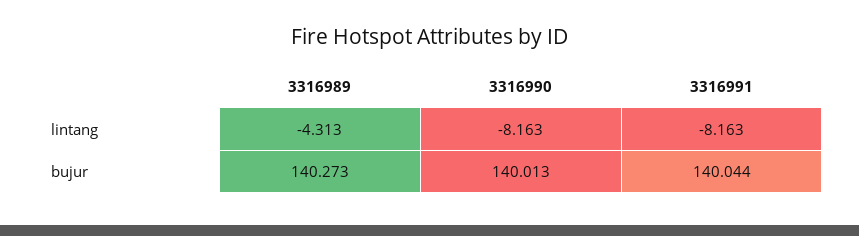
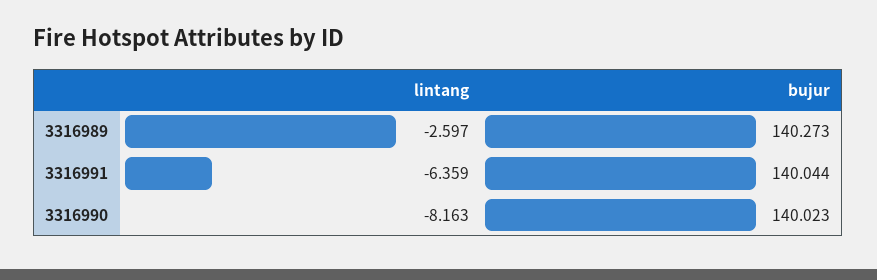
3316989, lintang: -4.313 -> -2.597
3316991, lintang: -8.163 -> -6.359
3316990, bujur: 140.013 -> 140.023

